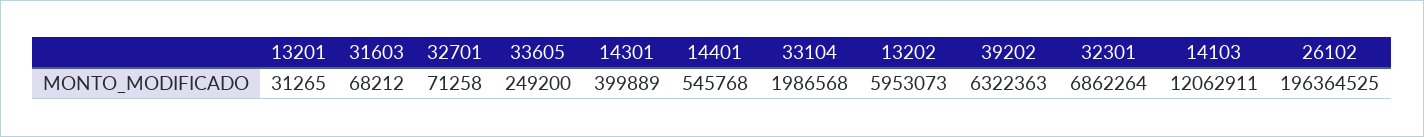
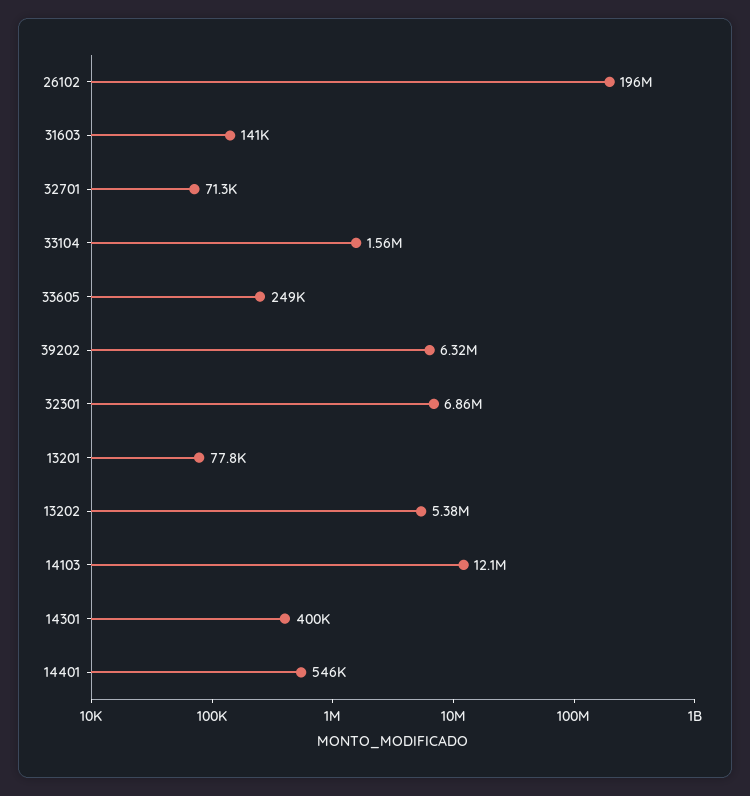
13201: 31265 -> 77800
31603: 68212 -> 141000
33104: 1986568 -> 1560000
13202: 5953073 -> 5380000

